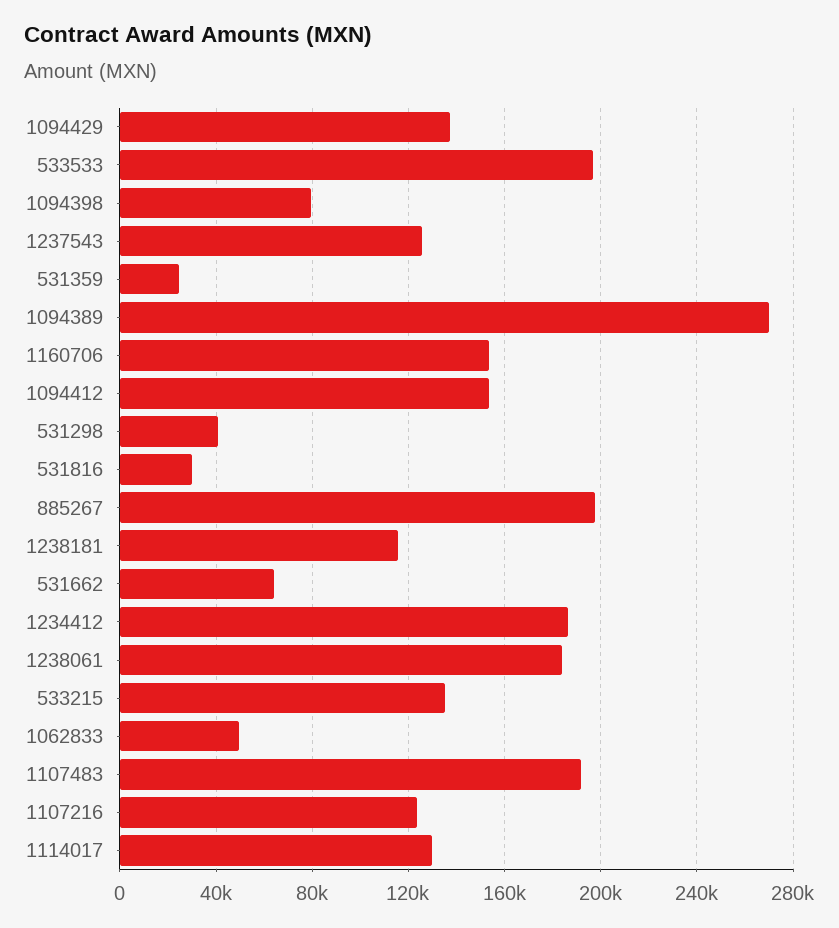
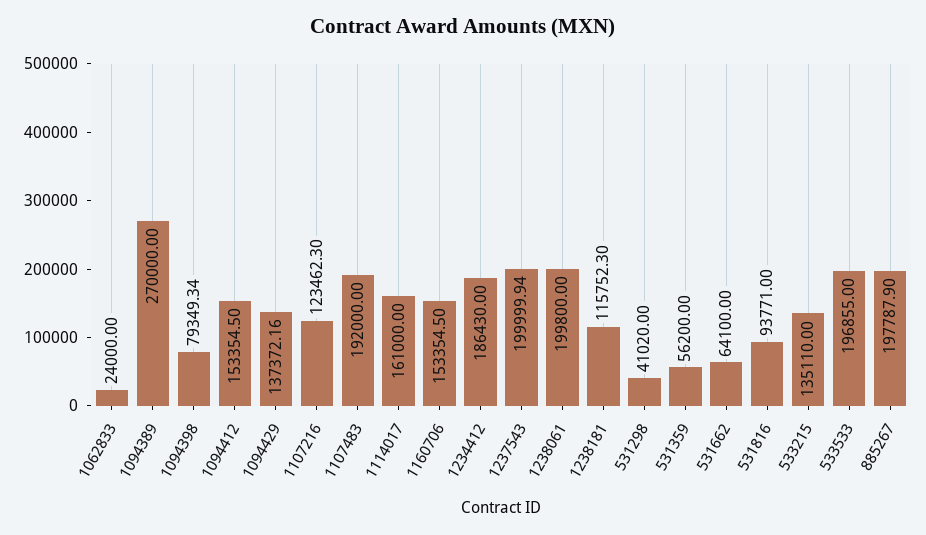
1237543: 125000 -> 199999.94
531359: 25000 -> 56200
531816: 30000 -> 93771
1238061: 185000 -> 199800
1062833: 50000 -> 24000
1114017: 130000 -> 161000

